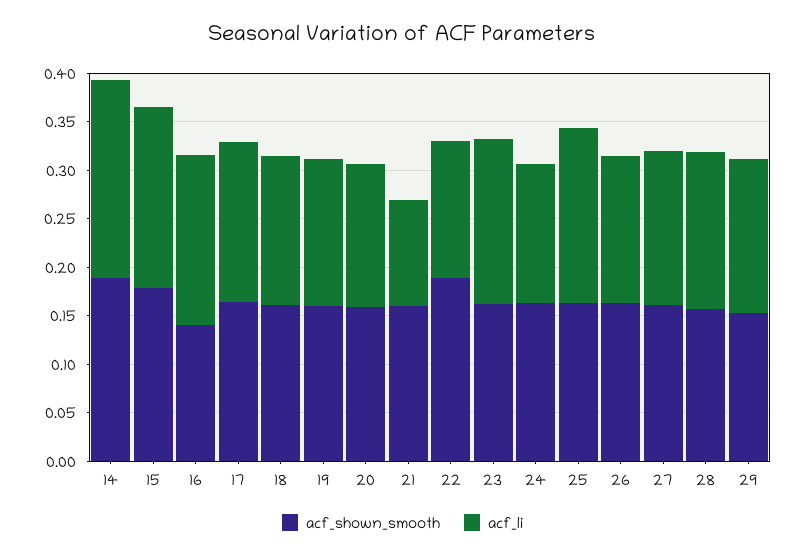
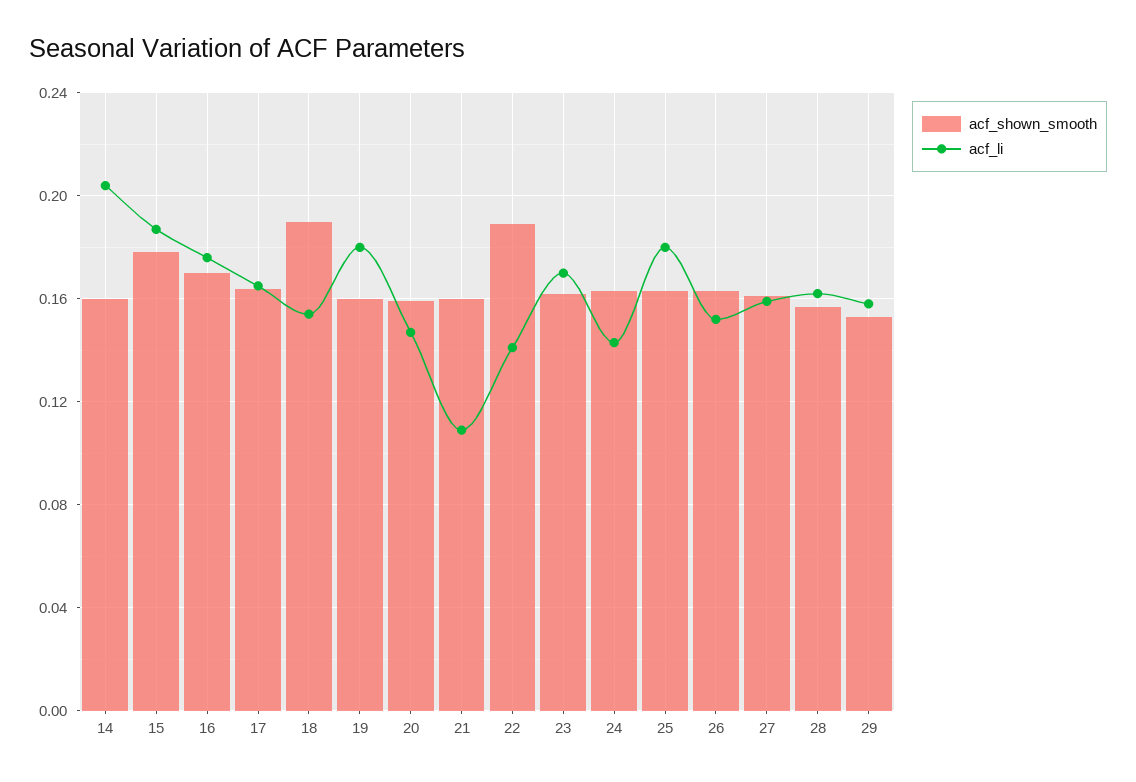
acf_shown_smooth, 14: 0.19 -> 0.16
acf_shown_smooth, 16: 0.14 -> 0.17
acf_shown_smooth, 18: 0.16 -> 0.19
acf_li, 19: 0.15 -> 0.18

